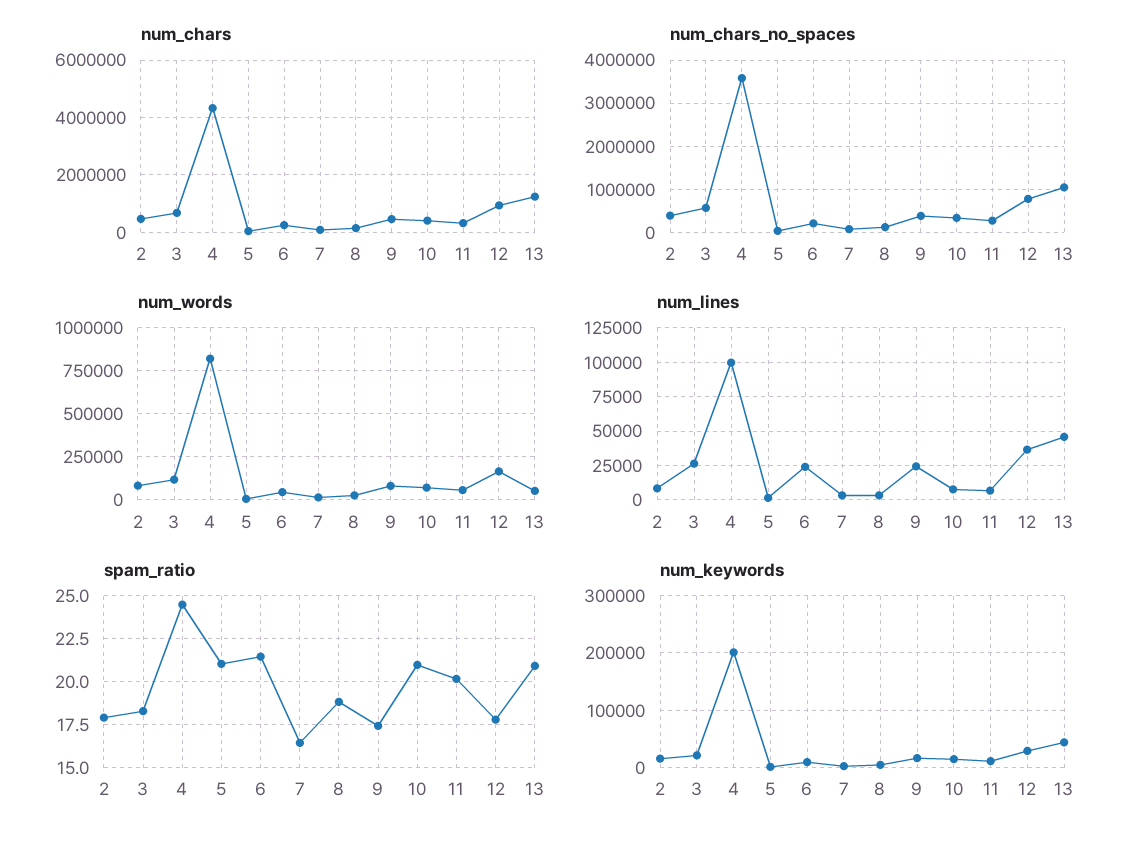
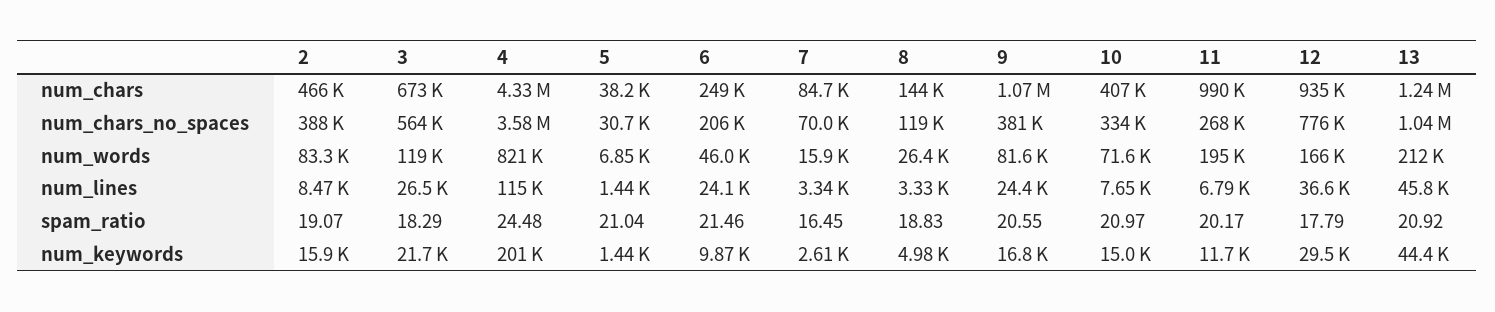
num_chars, 9: 500000 -> 1070000
num_chars, 11: 250000 -> 990000
num_words, 11: 50000 -> 195000
num_words, 13: 50000 -> 212000
num_lines, 4: 100000 -> 115000
spam_ratio, 2: 18 -> 19.07
spam_ratio, 9: 17.5 -> 20.55

